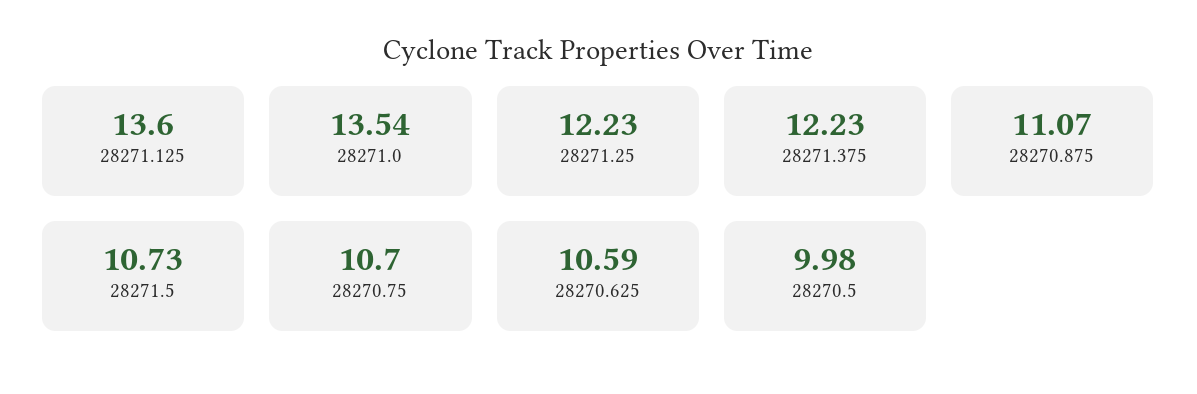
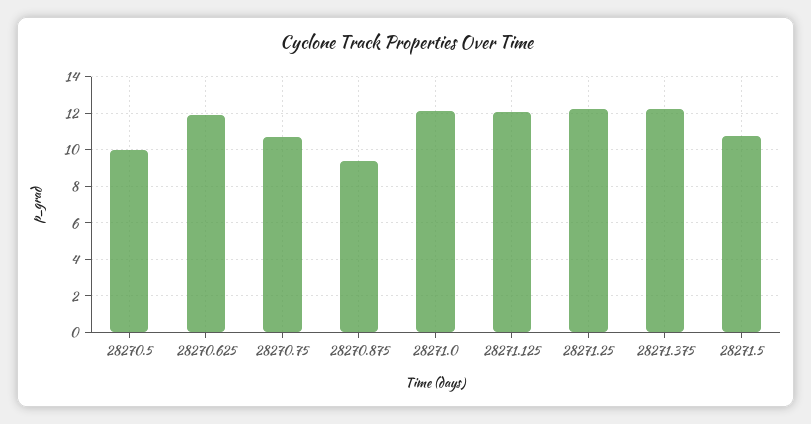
28271.125: 13.6 -> 12
28271.0: 13.54 -> 12
28270.875: 11.07 -> 9.5
28270.625: 10.59 -> 12

